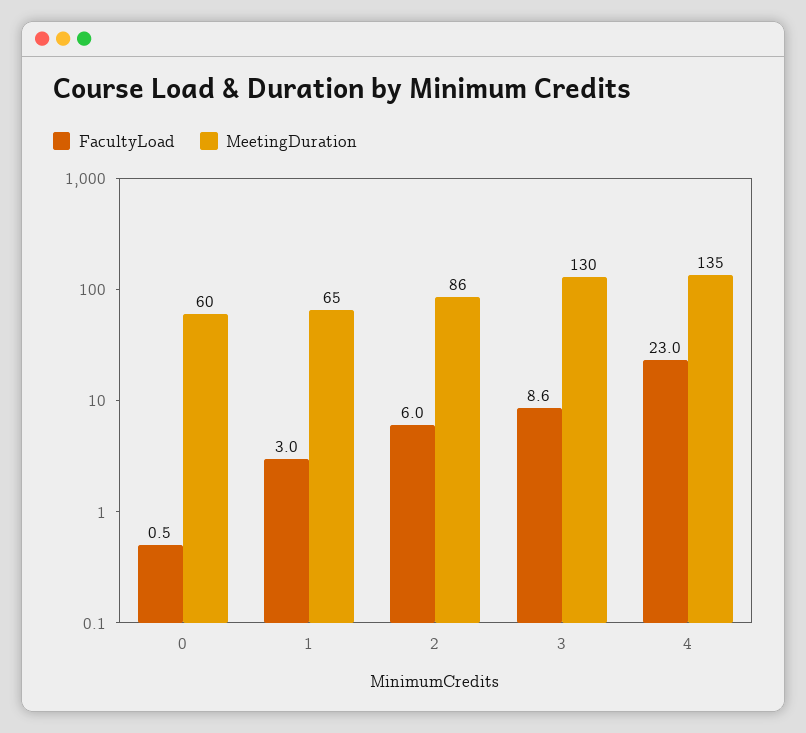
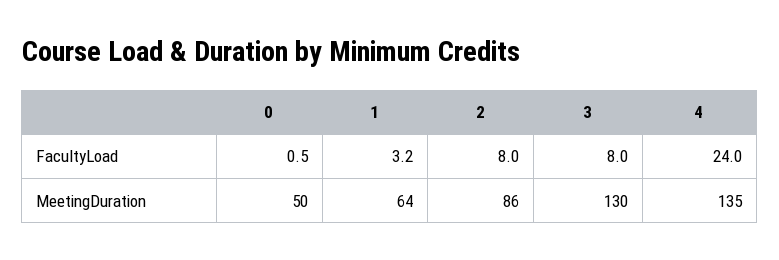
MeetingDuration, 0: 60 -> 50
FacultyLoad, 1: 3 -> 3.2
MeetingDuration, 1: 65 -> 64
FacultyLoad, 2: 6 -> 8
FacultyLoad, 3: 8.6 -> 8
FacultyLoad, 4: 23 -> 24

